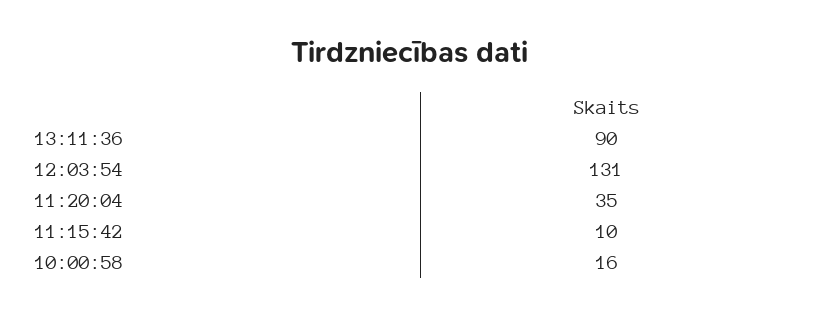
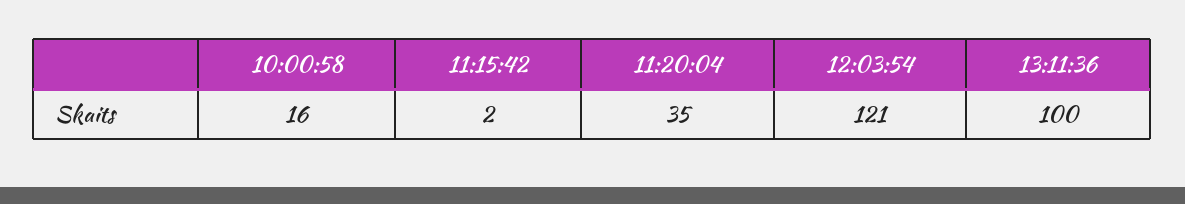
13:11:36: 90 -> 100
12:03:54: 131 -> 121
11:15:42: 10 -> 2

